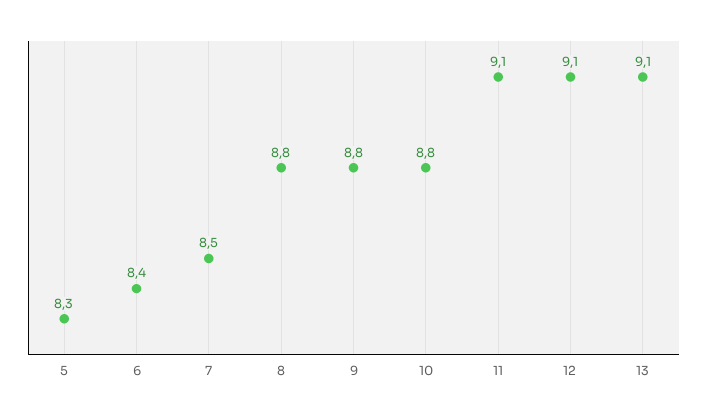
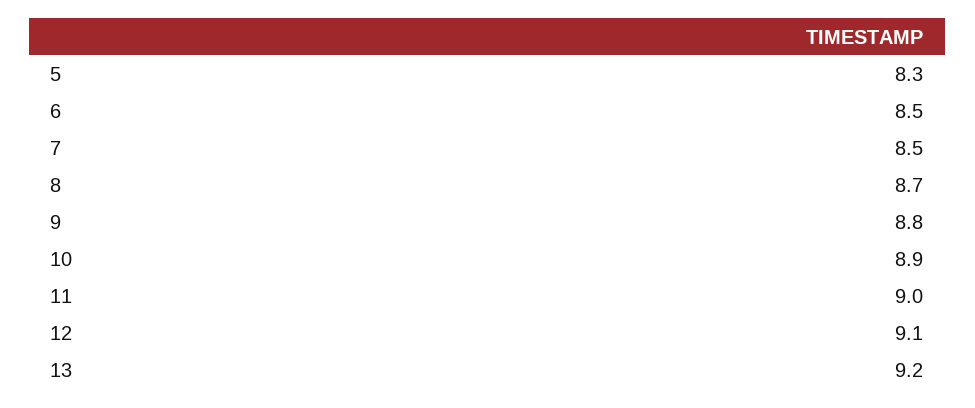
6: 8.4 -> 8.5
8: 8.8 -> 8.7
10: 8.8 -> 8.9
11: 9.1 -> 9
13: 9.1 -> 9.2

